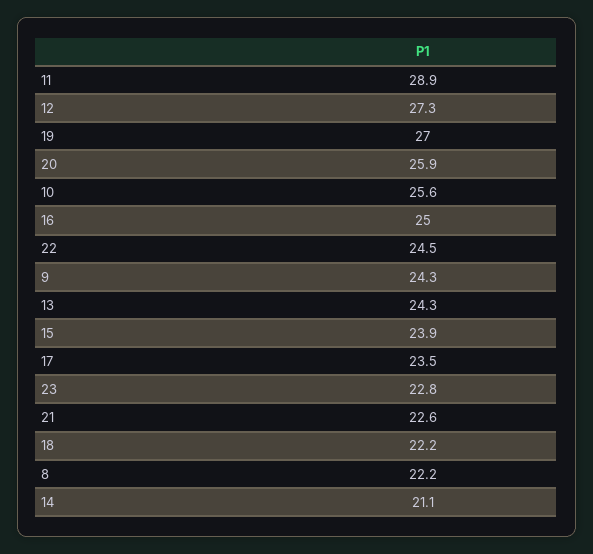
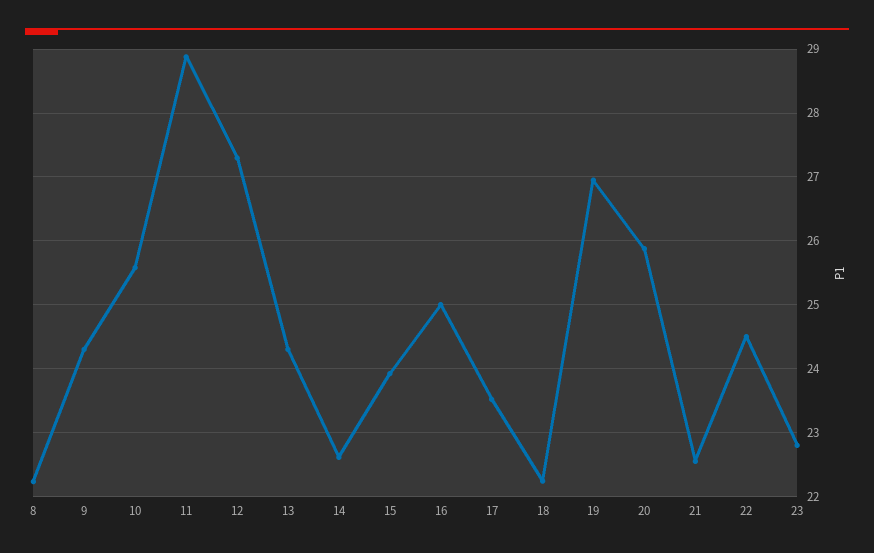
14: 21.1 -> 22.6

